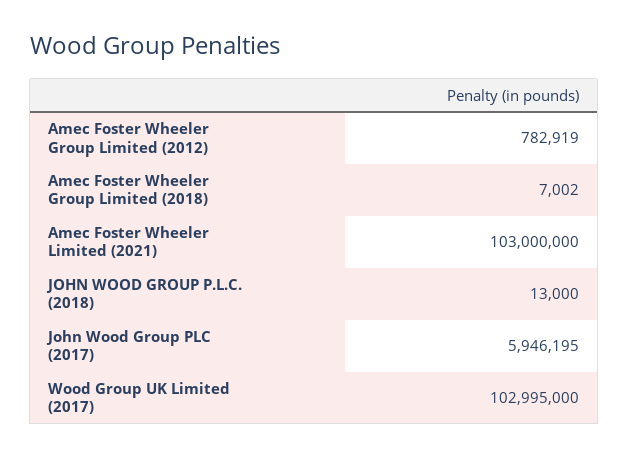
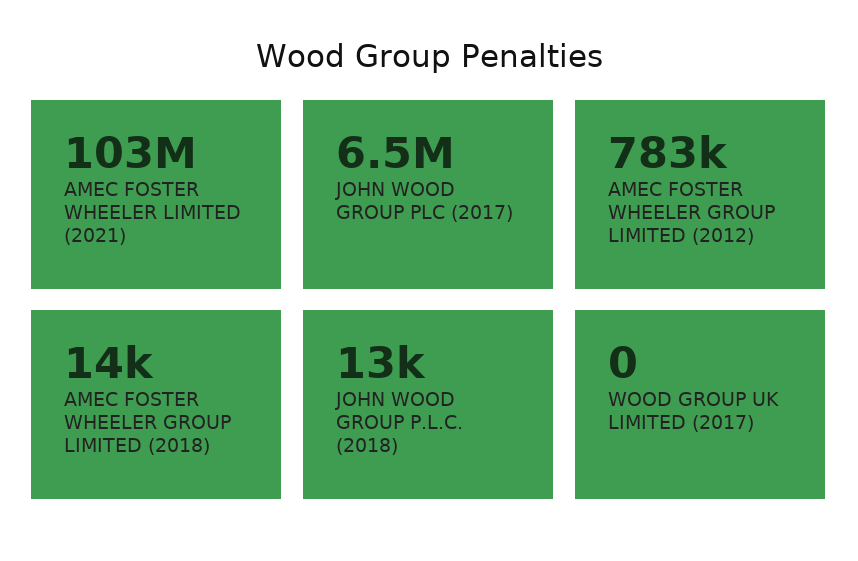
Amec Foster Wheeler Group Limited (2018): 7002 -> 14000
John Wood Group PLC (2017): 5946195 -> 6500000
Wood Group UK Limited (2017): 102995000 -> 0

